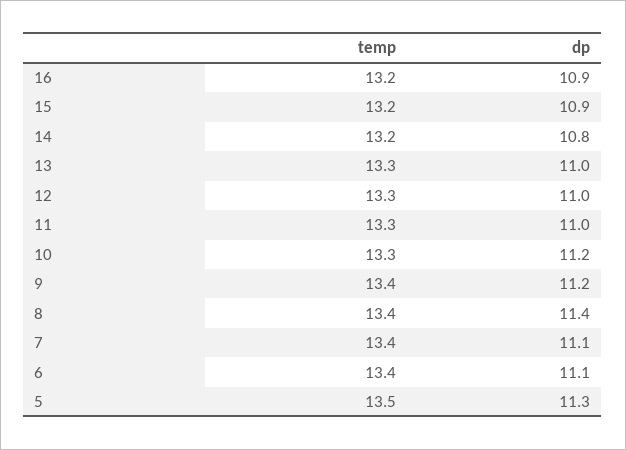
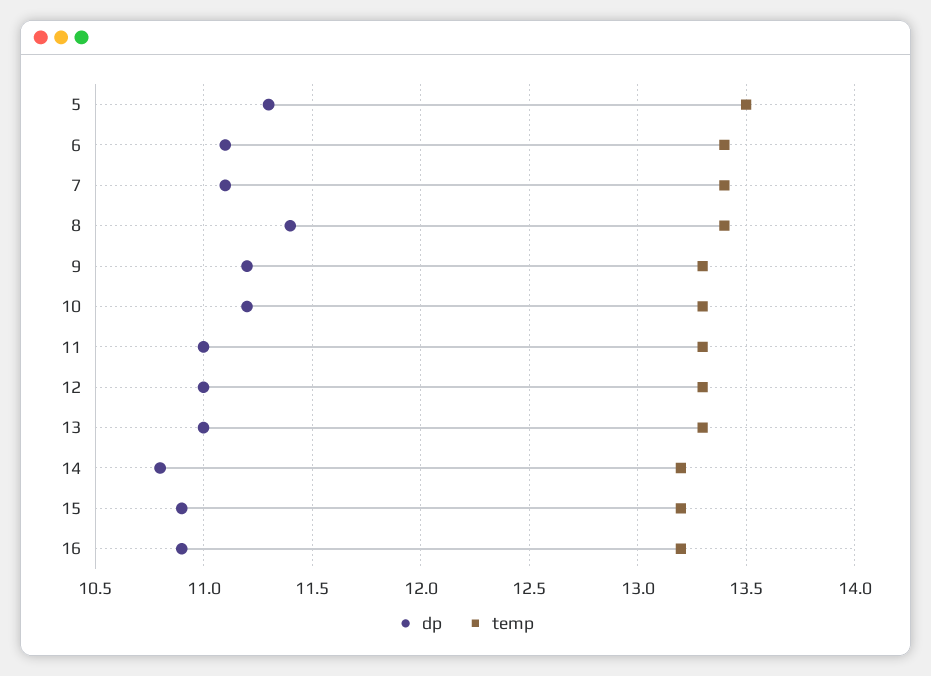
temp, 9: 13.4 -> 13.3

